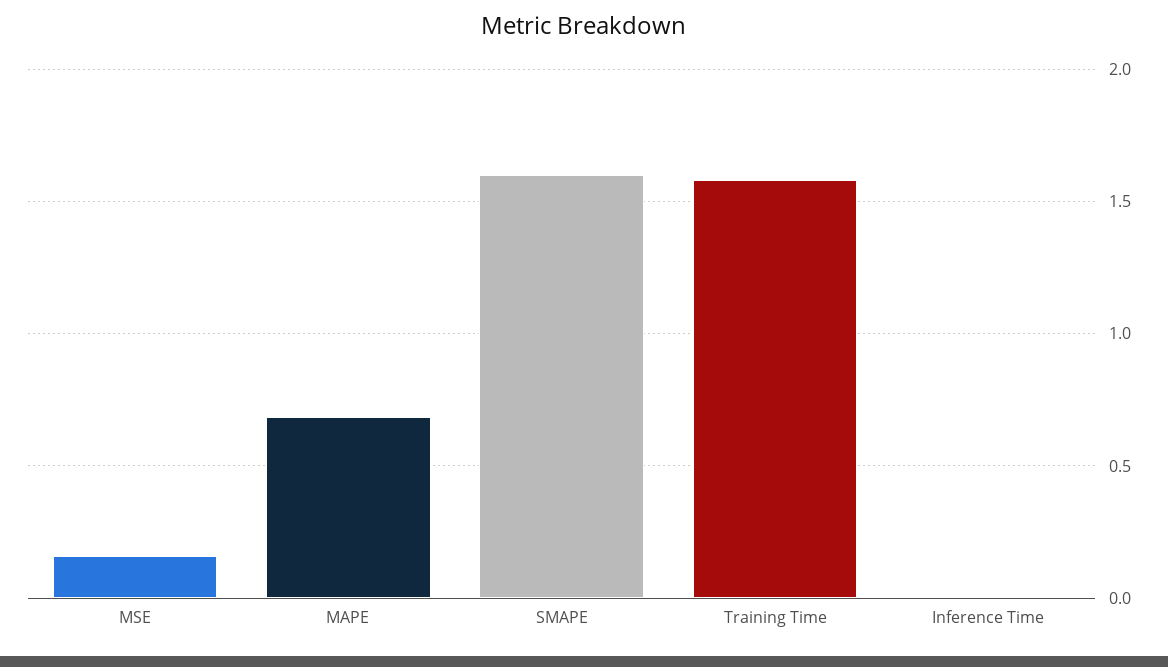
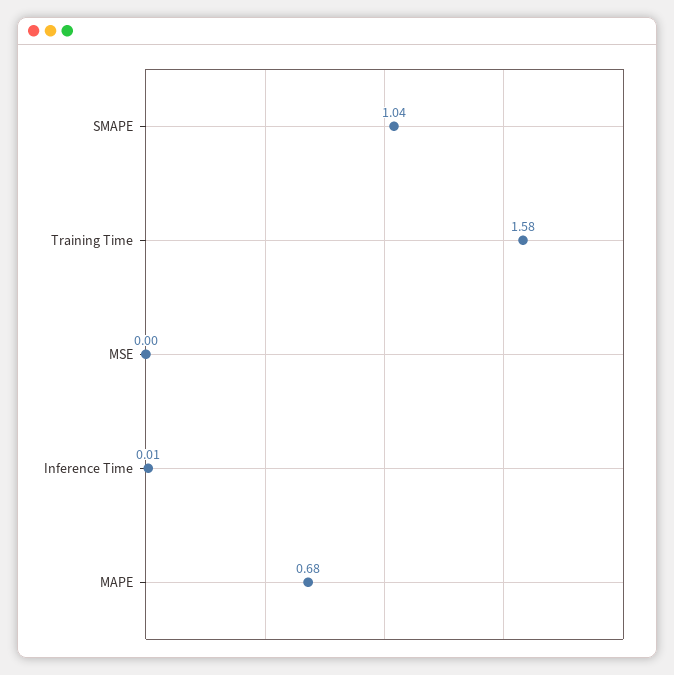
MSE: 0.15 -> 0
SMAPE: 1.6 -> 1.04

